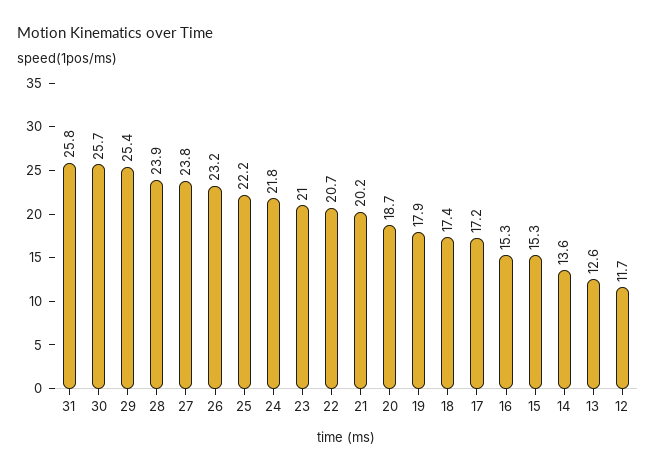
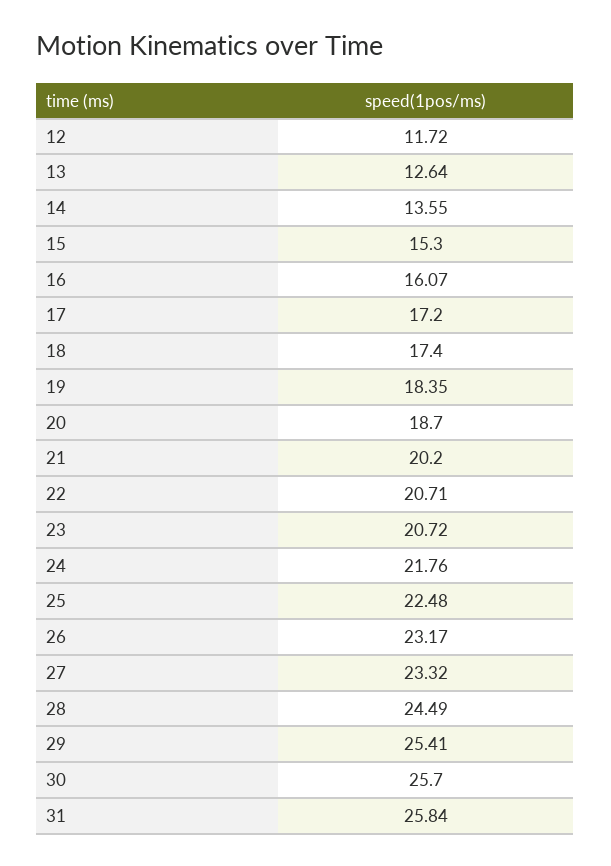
28: 23.9 -> 24.49
27: 23.8 -> 23.32
25: 22.2 -> 22.48
23: 21 -> 20.72
19: 17.9 -> 18.35
16: 15.3 -> 16.07

